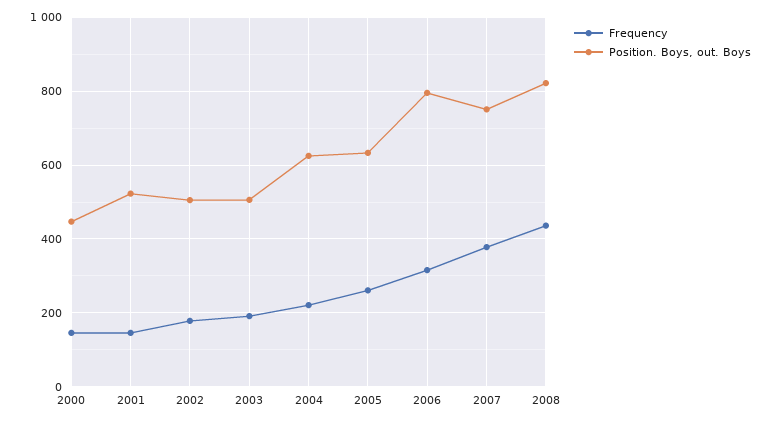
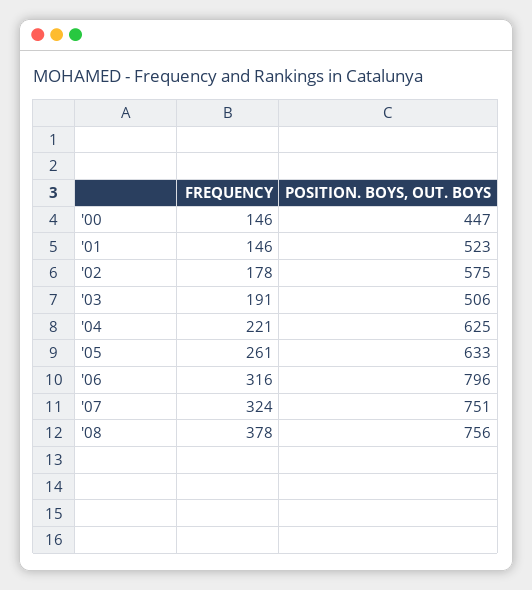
Position. Boys, out. Boys, 2002: 500 -> 575
Frequency, 2007: 380 -> 324
Frequency, 2008: 440 -> 378
Position. Boys, out. Boys, 2008: 820 -> 756

